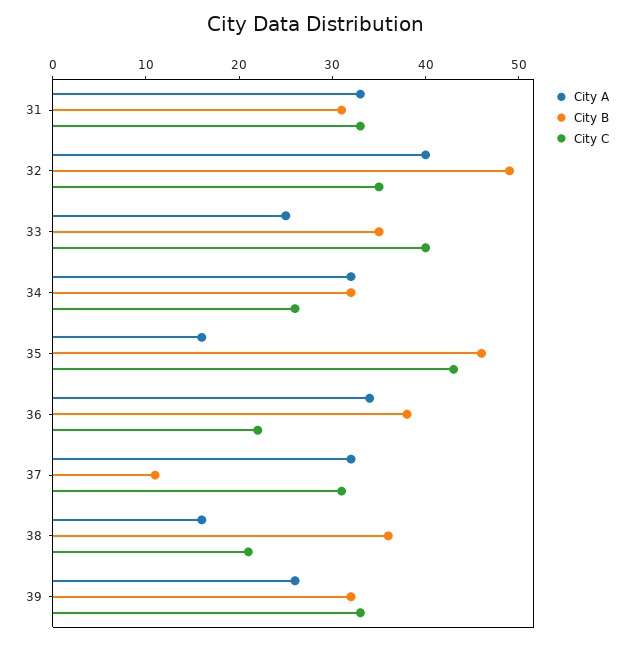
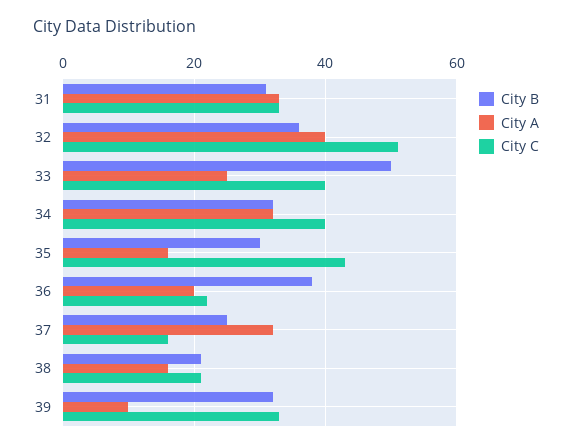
City B, 32: 49 -> 35
City C, 32: 35 -> 50
City B, 33: 35 -> 50
City C, 34: 26 -> 40
City B, 35: 46 -> 30
City A, 36: 34 -> 20
City B, 37: 11 -> 25
City C, 37: 31 -> 15
City B, 38: 36 -> 20
City A, 39: 26 -> 10

